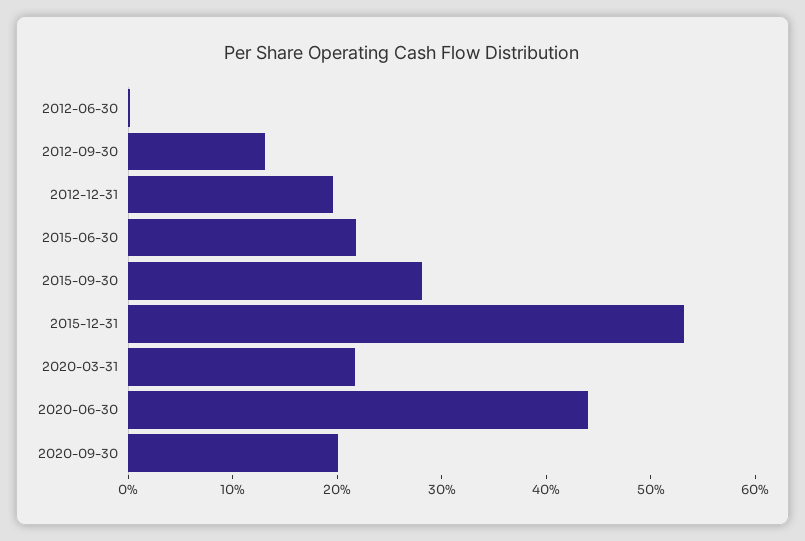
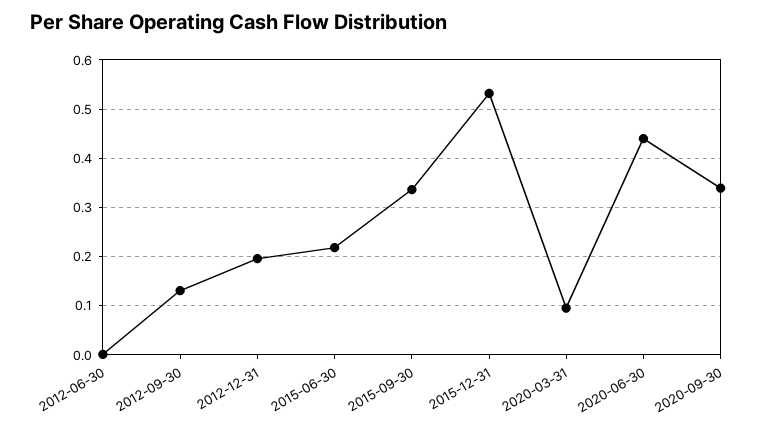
2015-09-30: 0.28 -> 0.34
2020-03-31: 0.22 -> 0.1
2020-09-30: 0.2 -> 0.34

